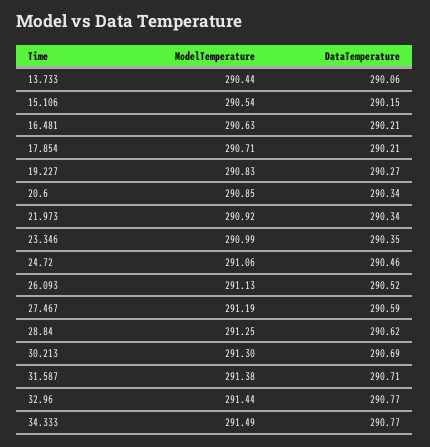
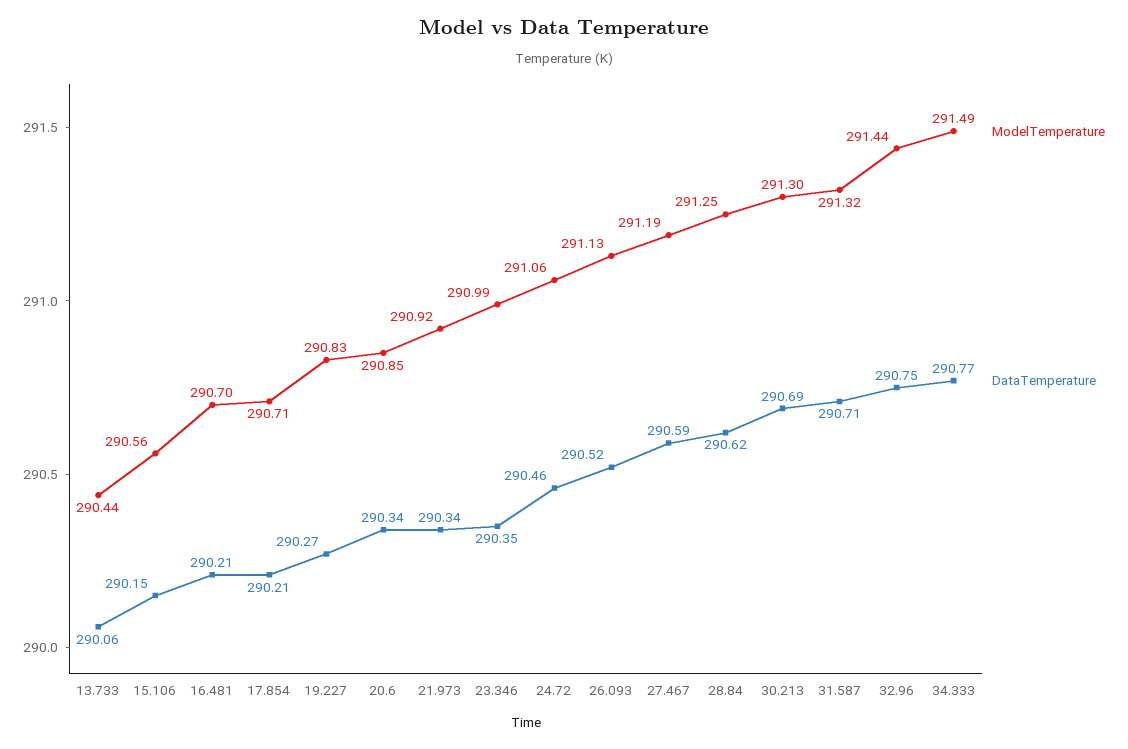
ModelTemperature, 15.106: 290.54 -> 290.56
ModelTemperature, 16.481: 290.63 -> 290.7
ModelTemperature, 31.587: 291.38 -> 291.32
DataTemperature, 32.96: 290.77 -> 290.75

